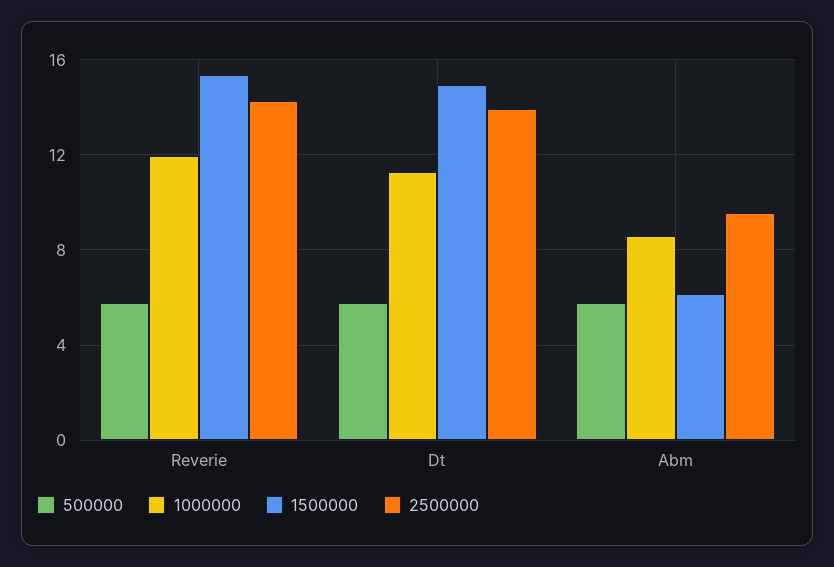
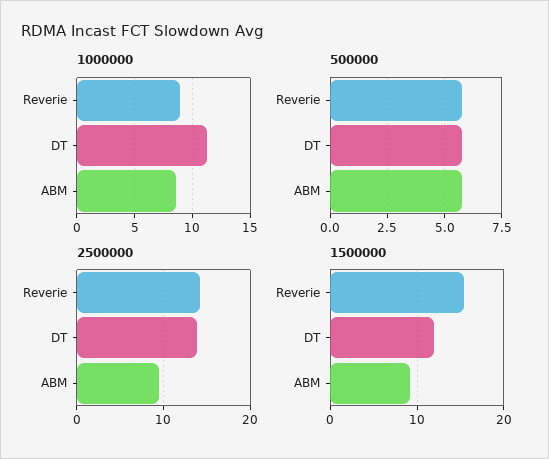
1000000, Reverie: 12 -> 9
1500000, Dt: 15 -> 12
1500000, Abm: 6 -> 9

